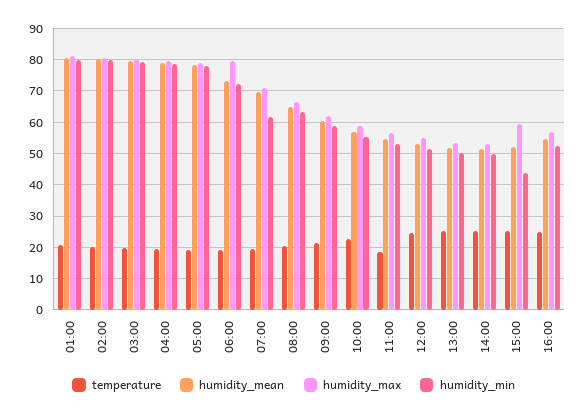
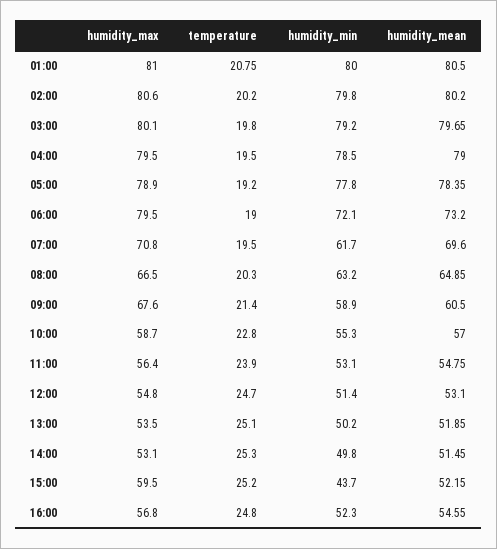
humidity_max, 09:00: 62 -> 67.6
temperature, 11:00: 18 -> 23.9

